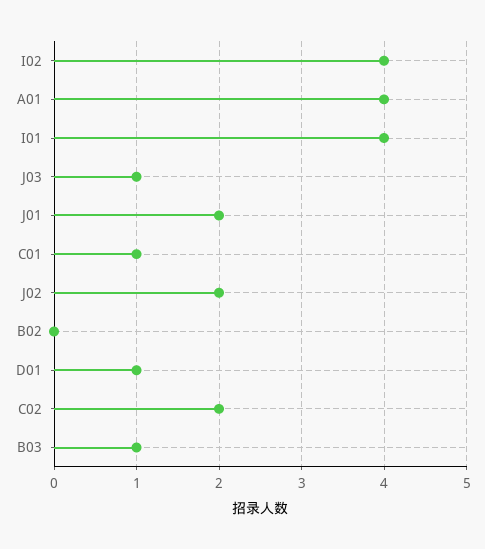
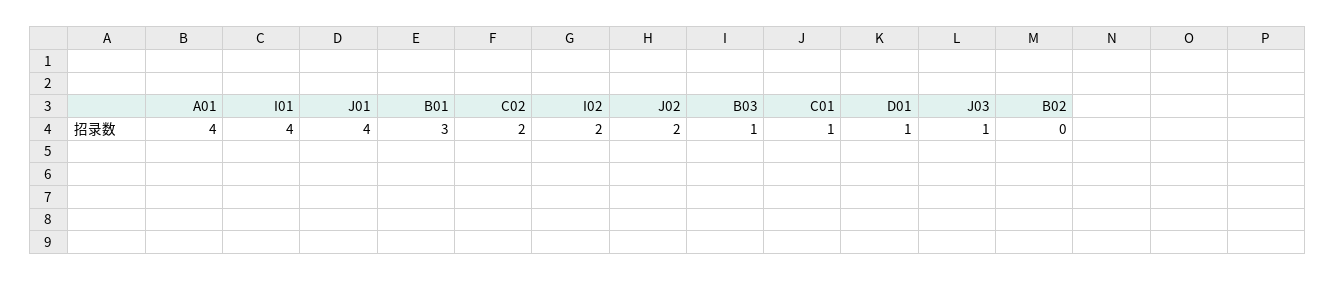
I02: 4 -> 2
J01: 2 -> 4
B01: none -> 3

